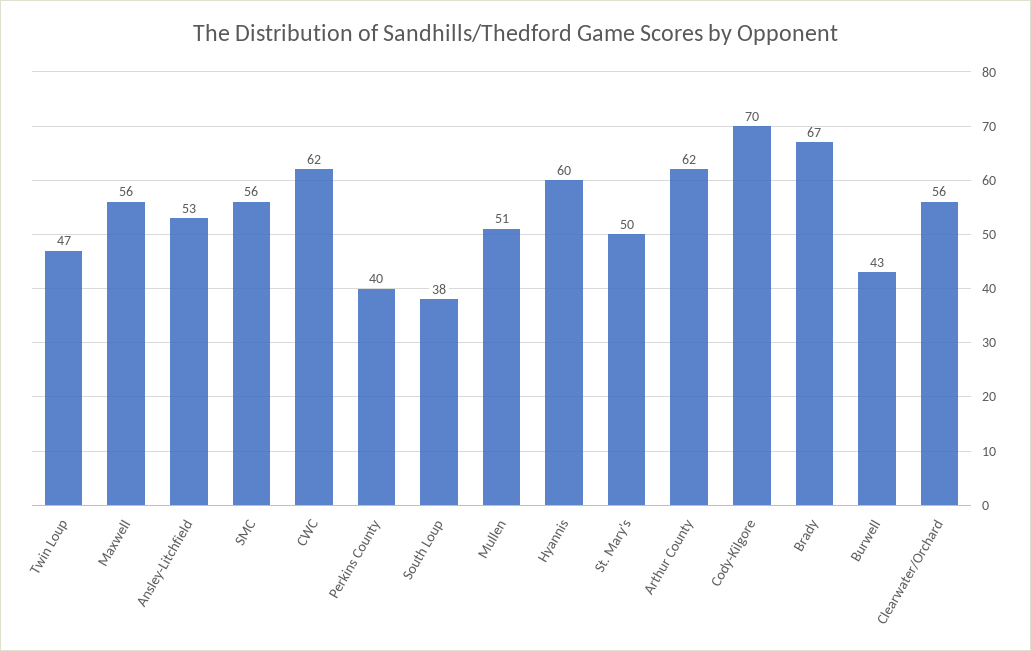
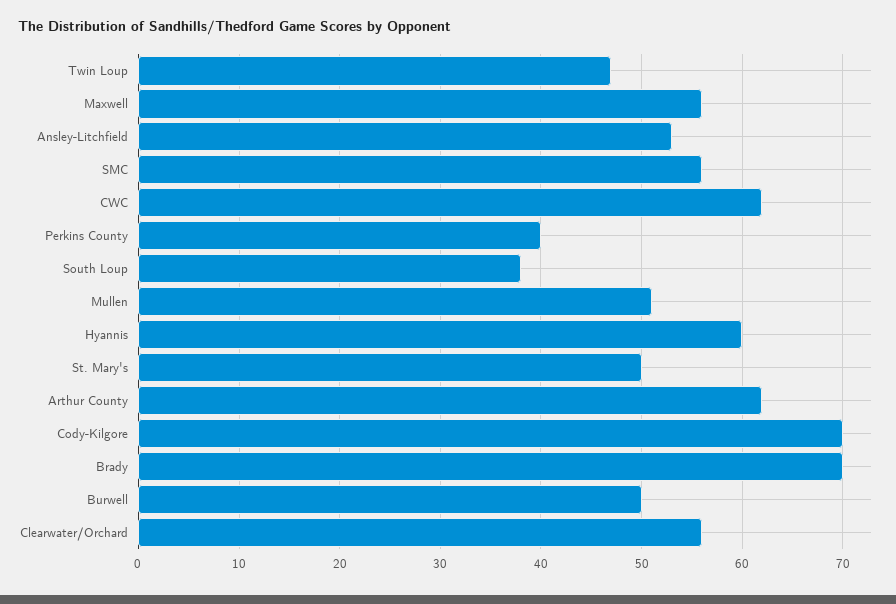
Brady: 67 -> 70
Burwell: 43 -> 50

